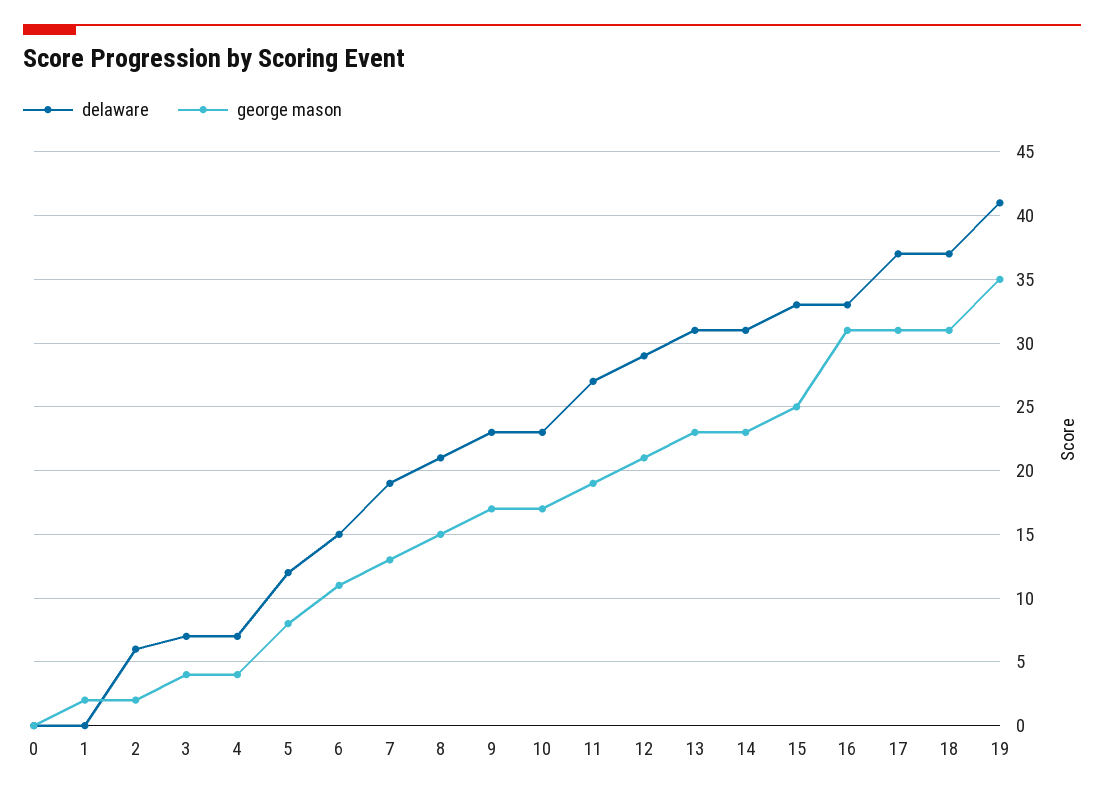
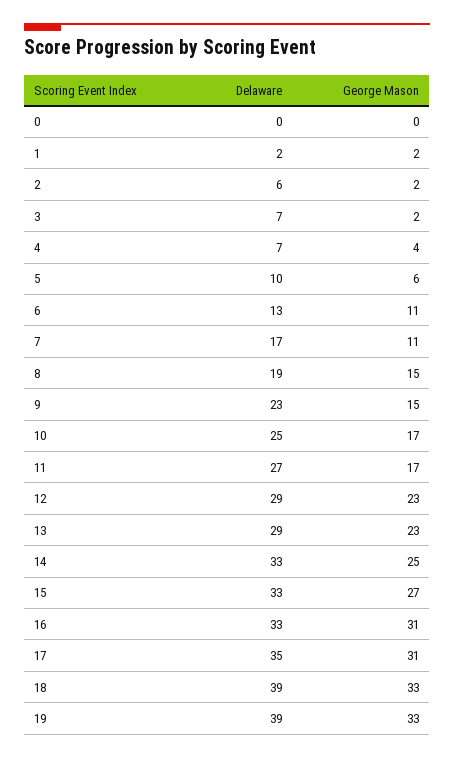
delaware, 1: 0 -> 2
george mason, 3: 4 -> 2
delaware, 5: 12 -> 10
george mason, 5: 8 -> 6
delaware, 6: 15 -> 13
delaware, 7: 19 -> 17
george mason, 7: 13 -> 11
delaware, 8: 21 -> 19
george mason, 9: 17 -> 15
delaware, 10: 23 -> 25
george mason, 11: 19 -> 17
george mason, 12: 21 -> 23
delaware, 13: 31 -> 29
delaware, 14: 31 -> 33
george mason, 14: 23 -> 25
george mason, 15: 25 -> 27
delaware, 17: 37 -> 35
delaware, 18: 37 -> 39
george mason, 18: 31 -> 33
delaware, 19: 41 -> 39
george mason, 19: 35 -> 33

